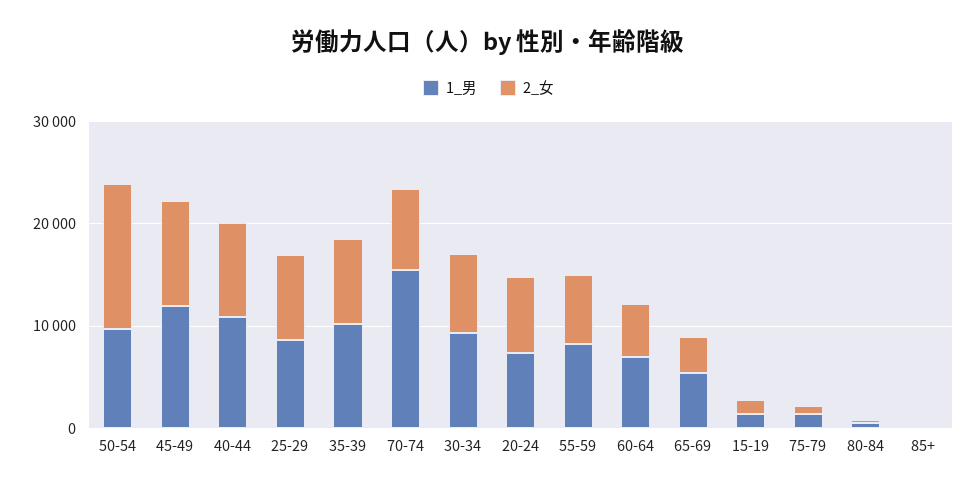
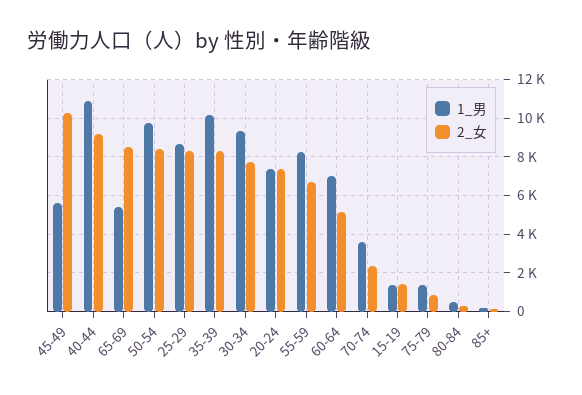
2_女, 50-54: 14000 -> 8500
1_男, 45-49: 12000 -> 5500
1_男, 70-74: 16000 -> 3500
2_女, 70-74: 8000 -> 2500
2_女, 65-69: 4000 -> 8500

